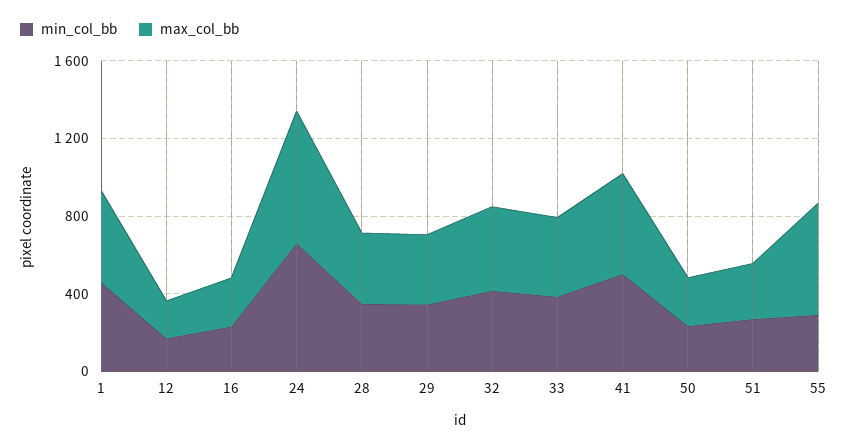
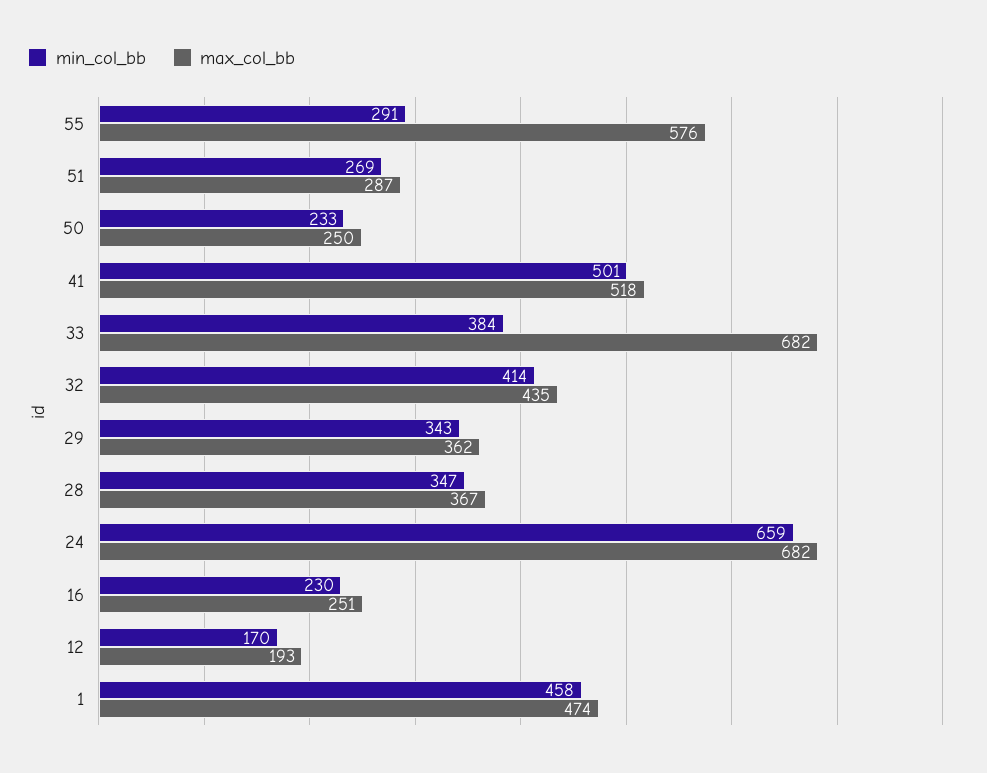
max_col_bb, 33: 400 -> 682

